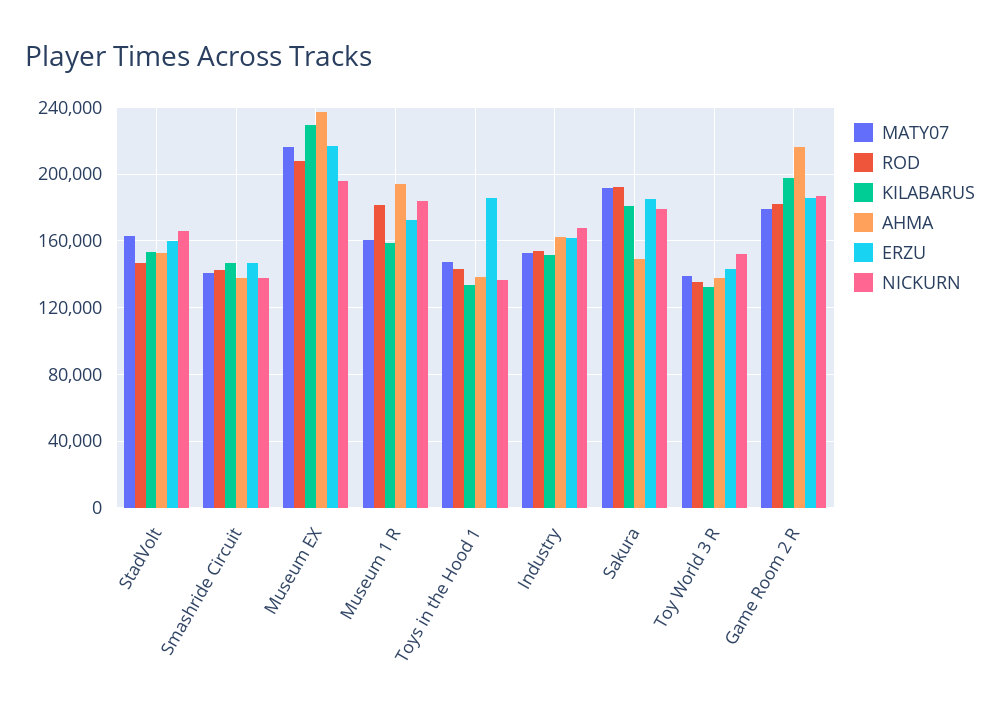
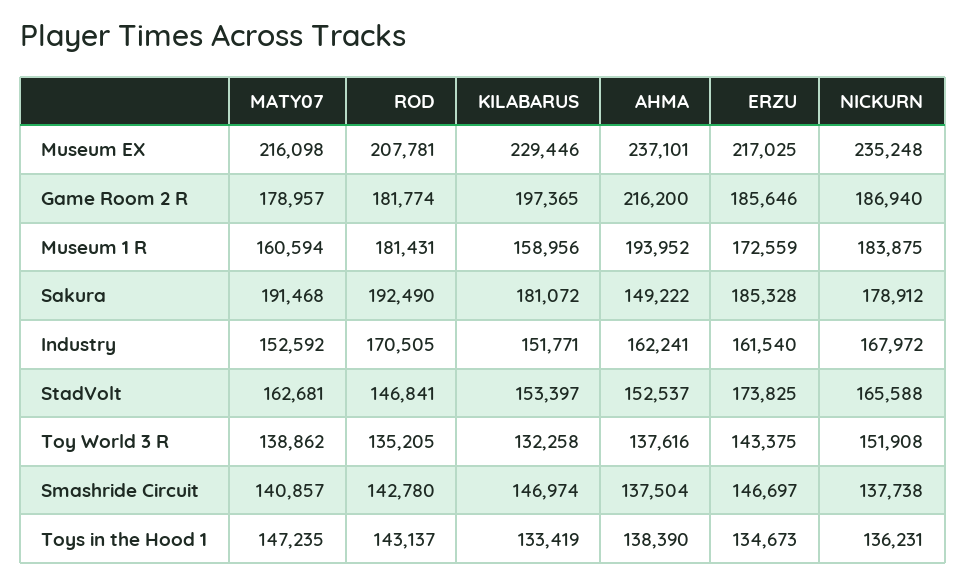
ERZU, StadVolt: 160000 -> 173825
NICKURN, Museum EX: 195000 -> 235248
ERZU, Toys in the Hood 1: 185000 -> 134673
ROD, Industry: 155000 -> 170505

